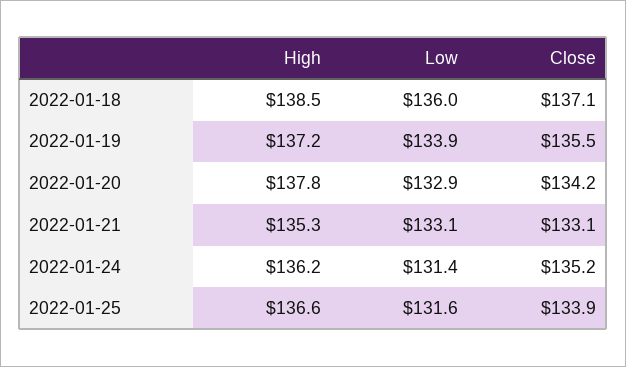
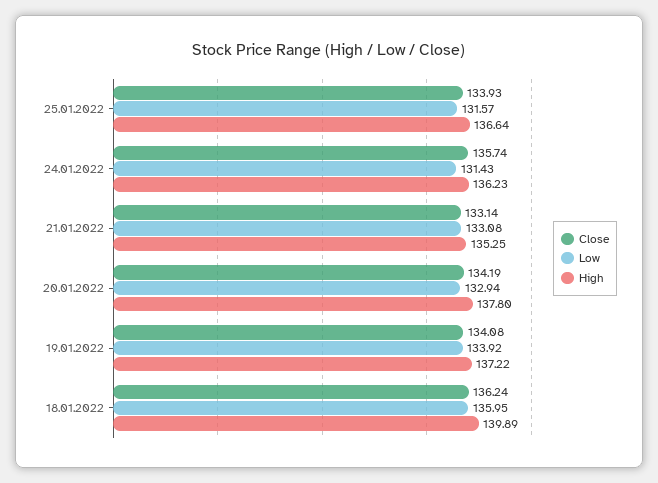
High, 2022-01-18: 138.5 -> 139.89
Close, 2022-01-18: 137.1 -> 136.24
Close, 2022-01-19: 135.5 -> 134.08
Close, 2022-01-24: 135.2 -> 135.74

